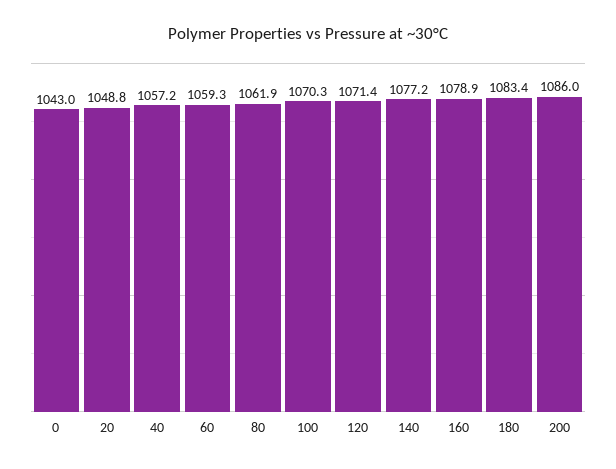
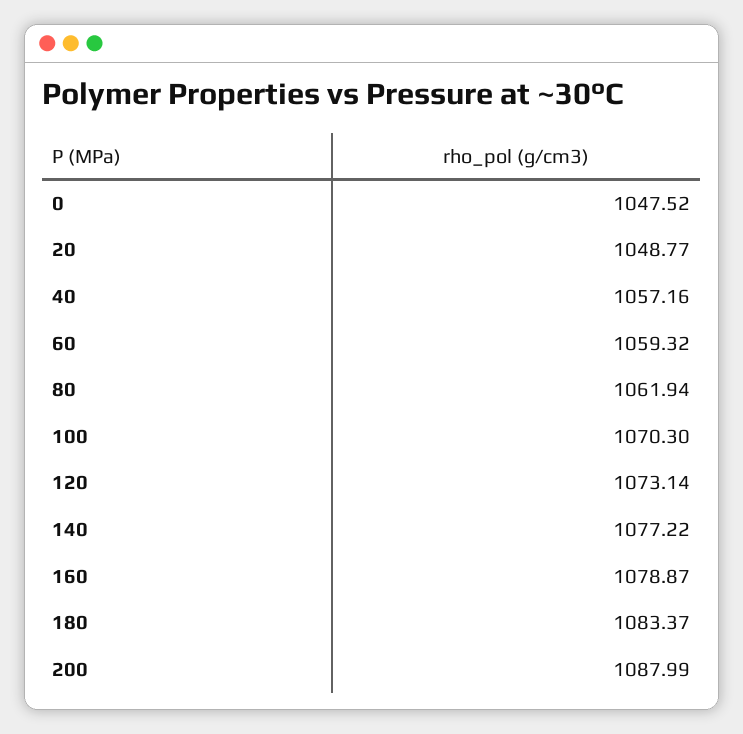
0: 1043 -> 1047.52
120: 1071.4 -> 1073.14
200: 1086 -> 1087.99

